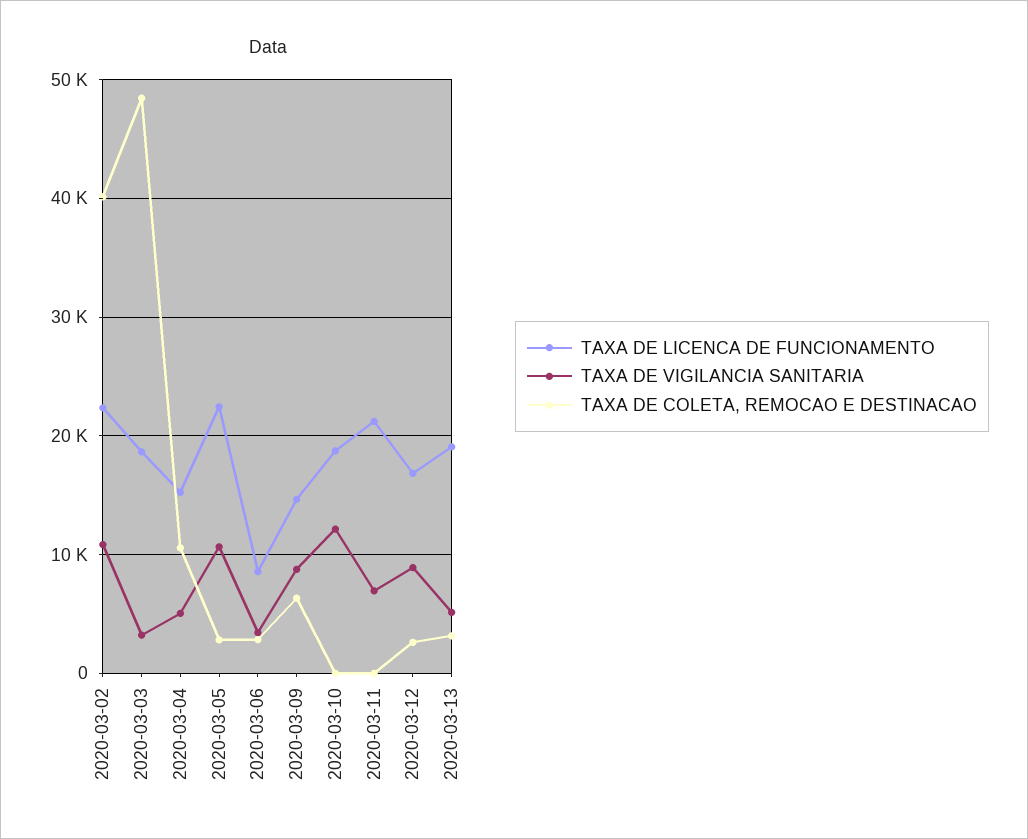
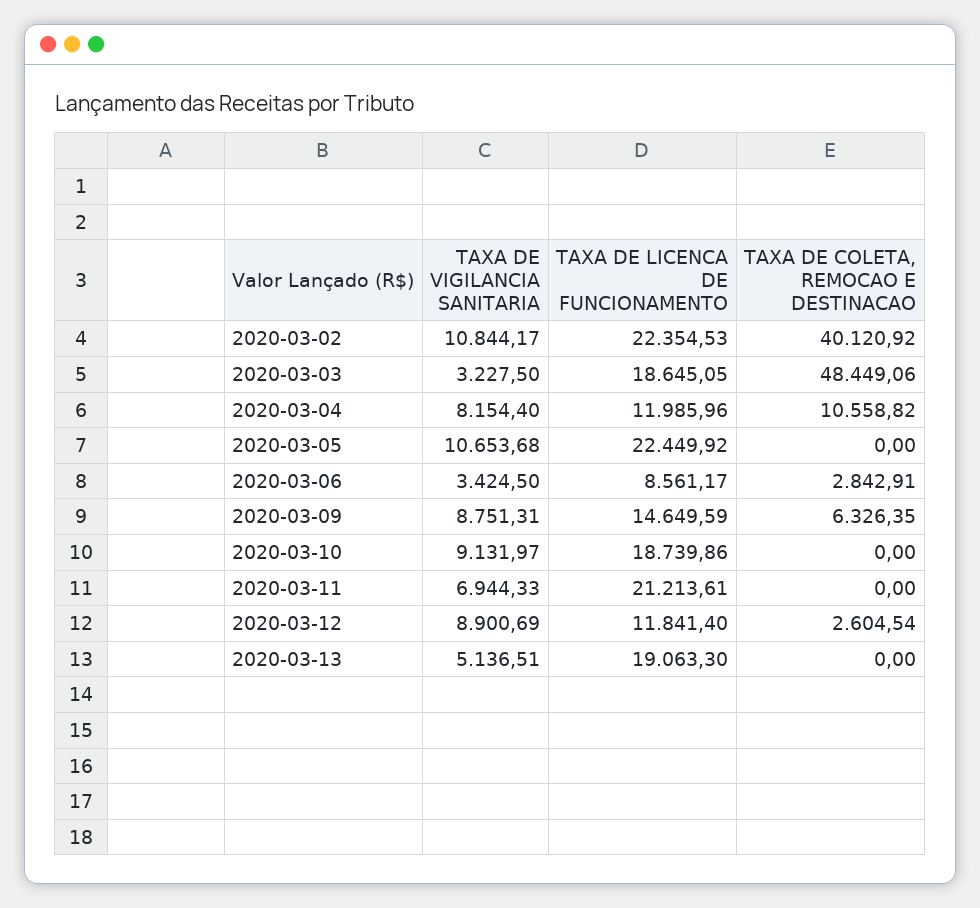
TAXA DE LICENCA DE FUNCIONAMENTO, 2020-03-04: 15000 -> 11985.96
TAXA DE VIGILANCIA SANITARIA, 2020-03-04: 5000 -> 8154.4
TAXA DE COLETA, REMOCAO E DESTINACAO, 2020-03-05: 3000 -> 0
TAXA DE VIGILANCIA SANITARIA, 2020-03-10: 12000 -> 9131.97
TAXA DE LICENCA DE FUNCIONAMENTO, 2020-03-12: 17000 -> 11841.4
TAXA DE COLETA, REMOCAO E DESTINACAO, 2020-03-13: 3000 -> 0

